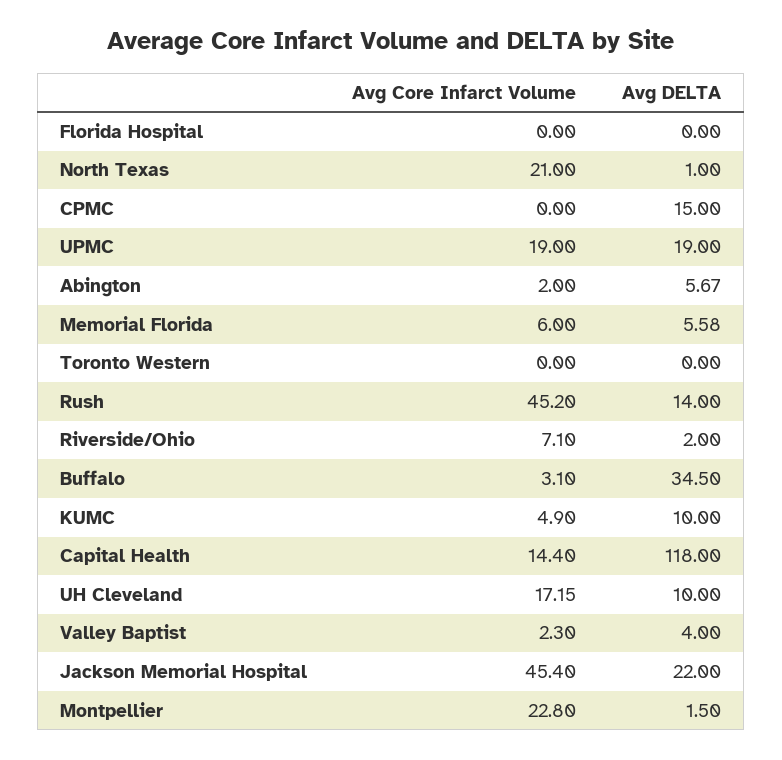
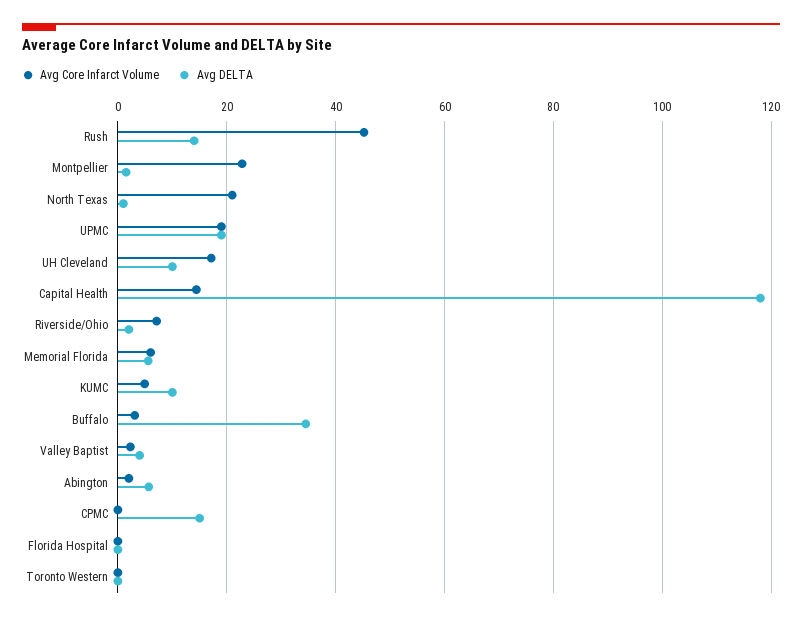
Avg Core Infarct Volume, Jackson Memorial Hospital: 45.4 -> none
Avg DELTA, Jackson Memorial Hospital: 22 -> none

